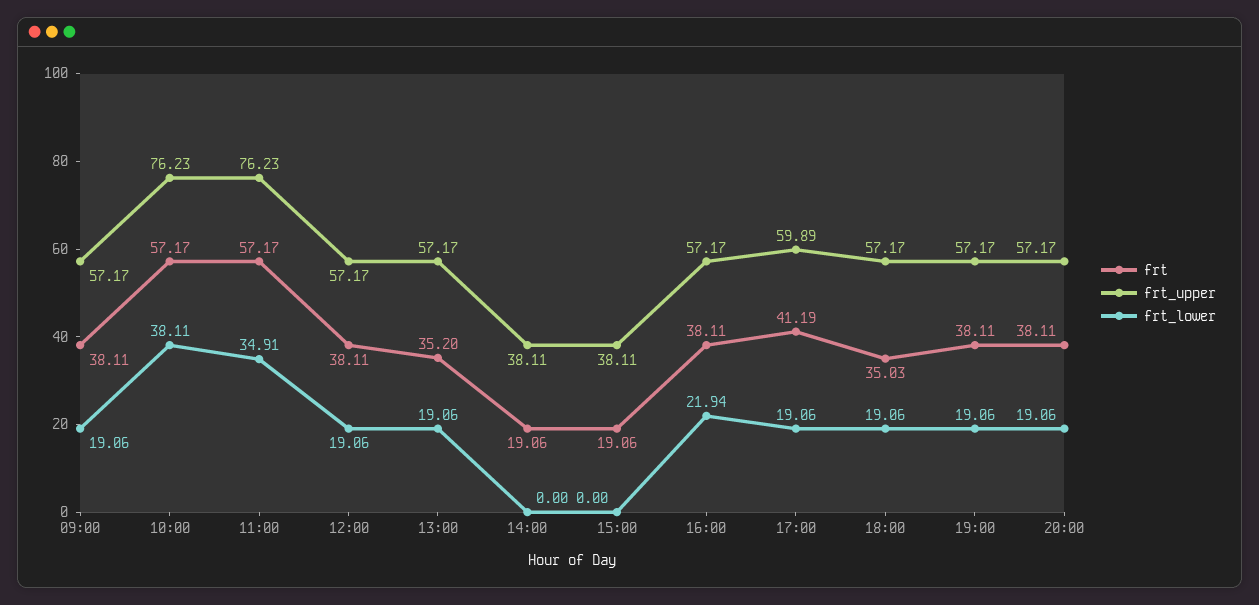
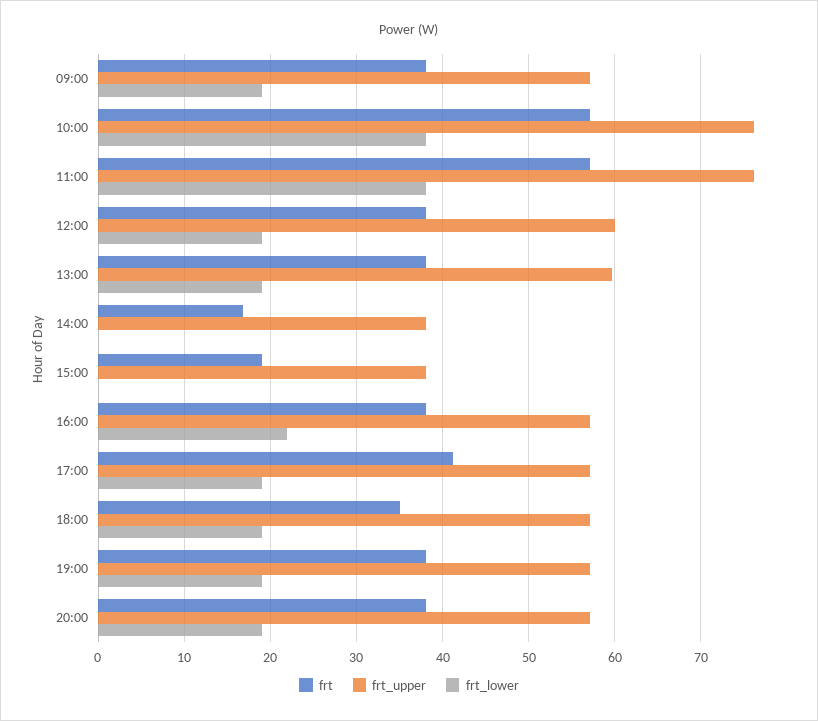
frt_lower, 11:00: 34.91 -> 38
frt_upper, 12:00: 57.17 -> 60
frt, 13:00: 35.2 -> 38
frt_upper, 13:00: 57.17 -> 60
frt, 14:00: 19.06 -> 17
frt_upper, 17:00: 59.89 -> 57

